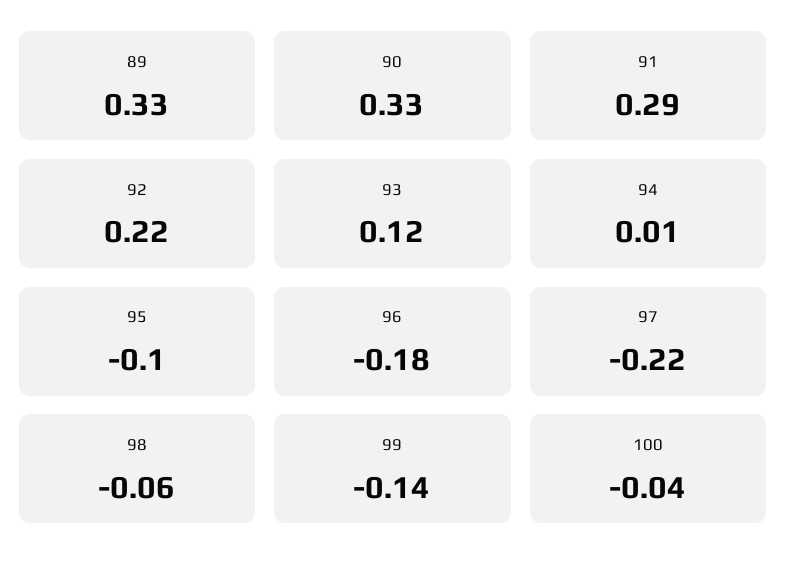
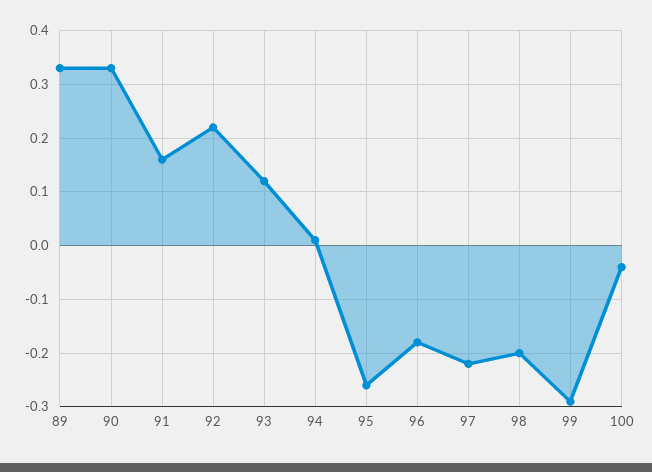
91: 0.29 -> 0.15
95: -0.1 -> -0.25
98: -0.06 -> -0.2
99: -0.14 -> -0.3

